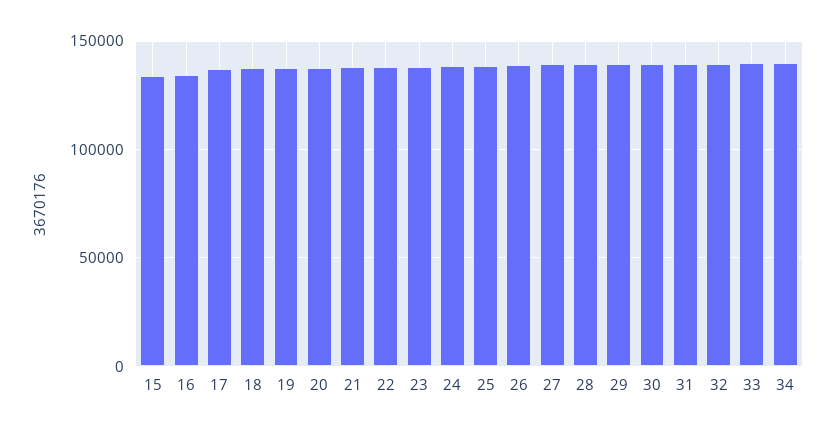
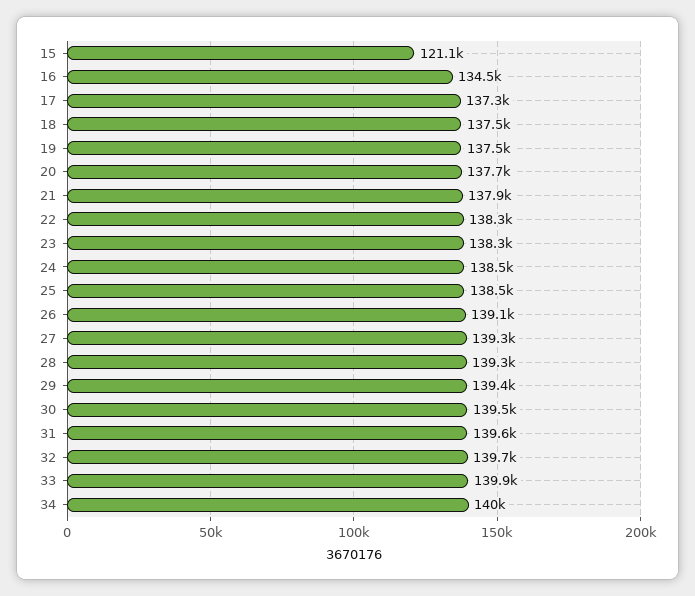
15: 135000 -> 121100

